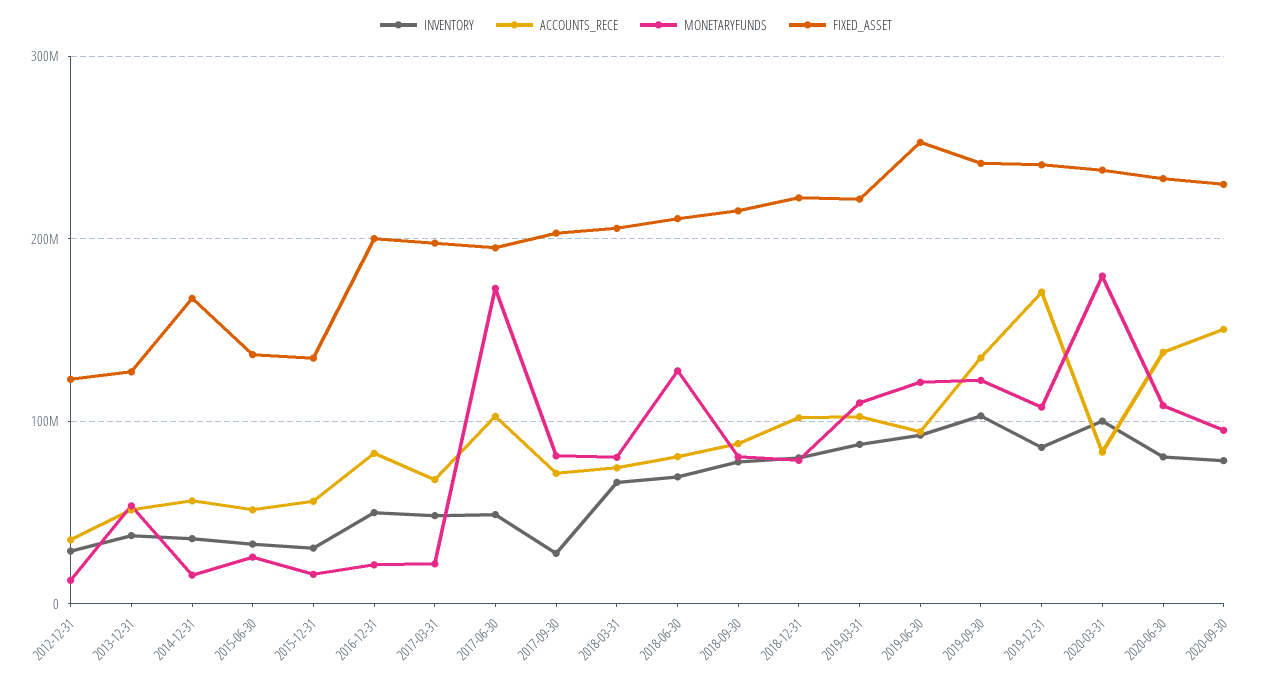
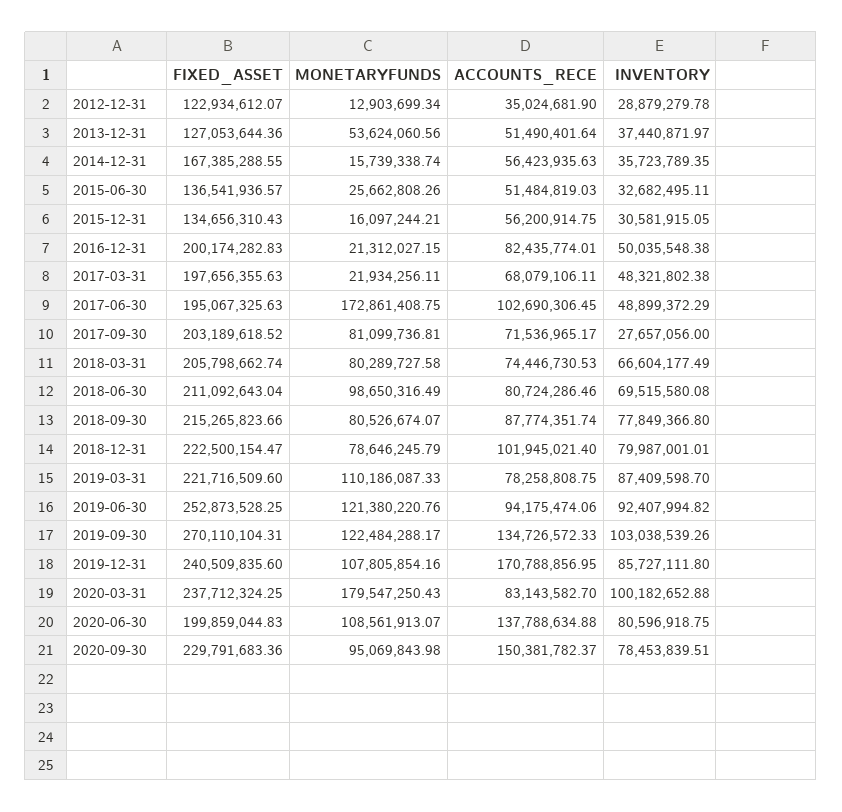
MONETARYFUNDS, 2018-06-30: 130000000 -> 98650316.49
ACCOUNTS_RECE, 2019-03-31: 100000000 -> 78258808.75
FIXED_ASSET, 2019-09-30: 240000000 -> 270110104.31
FIXED_ASSET, 2020-06-30: 230000000 -> 199859044.83

